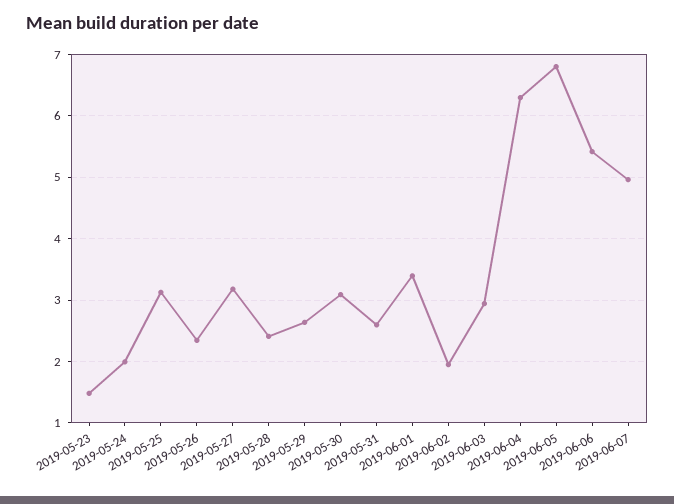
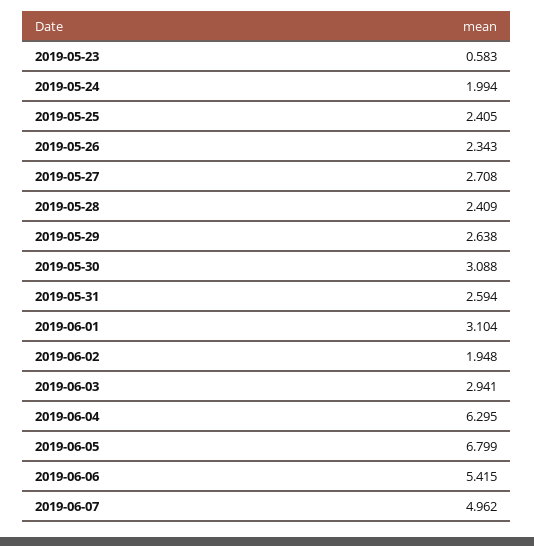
2019-05-23: 1.5 -> 0.583
2019-05-25: 3.1 -> 2.405
2019-05-27: 3.2 -> 2.708
2019-06-01: 3.4 -> 3.104

